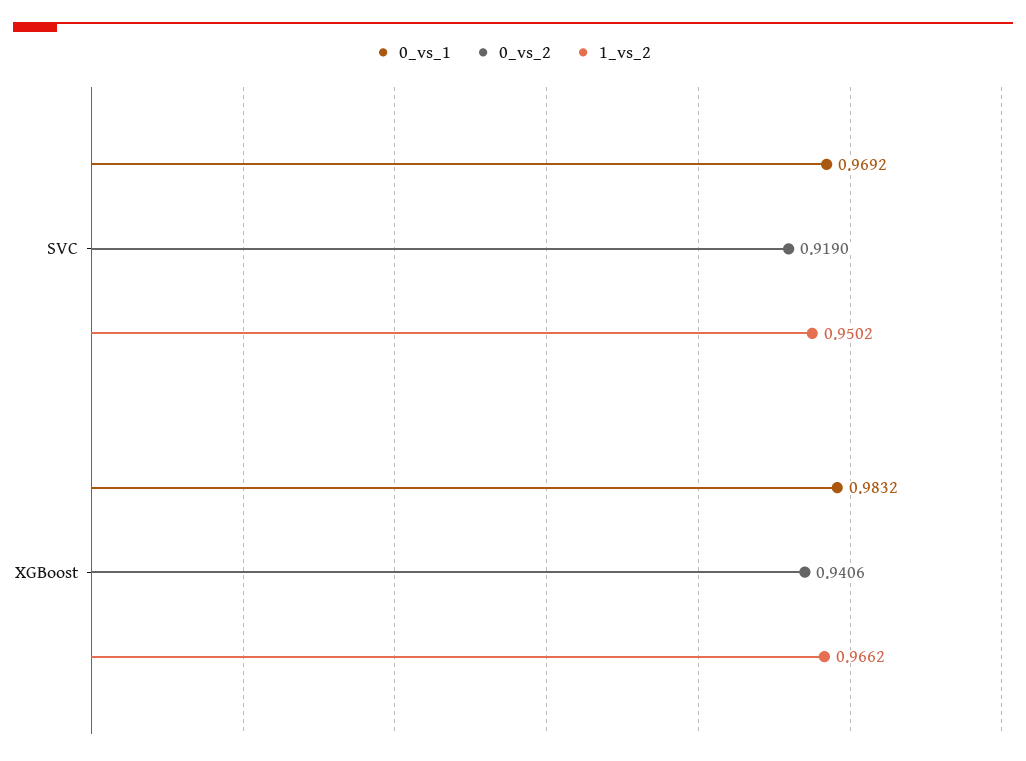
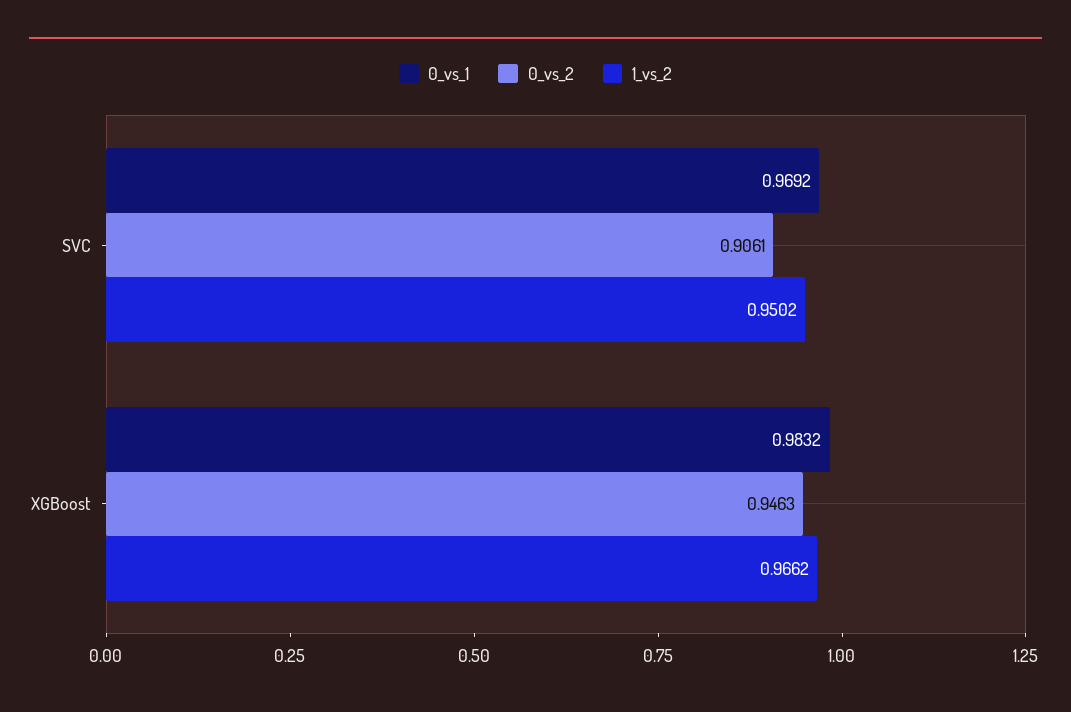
0_vs_2, SVC: 0.919 -> 0.9061
0_vs_2, XGBoost: 0.9406 -> 0.9463

